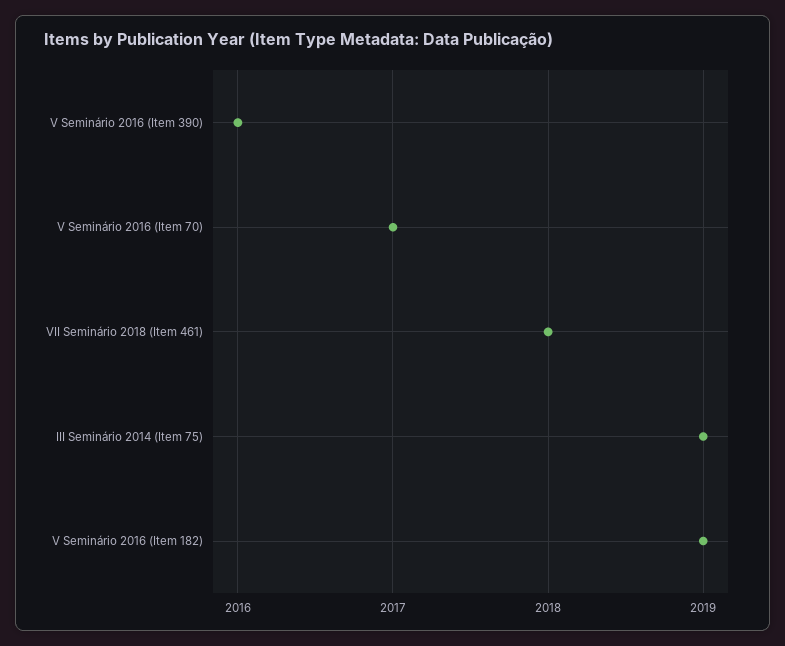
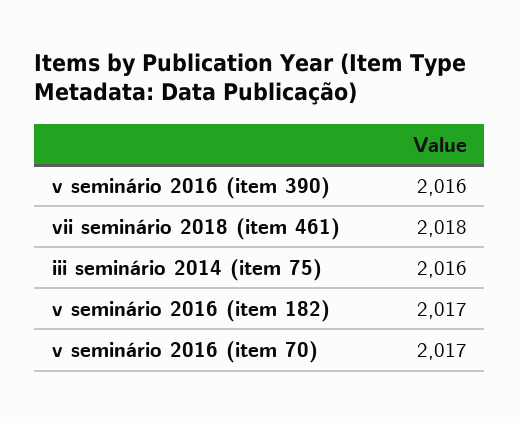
III Seminário 2014 (Item 75): 2019 -> 2016
V Seminário 2016 (Item 182): 2019 -> 2017

